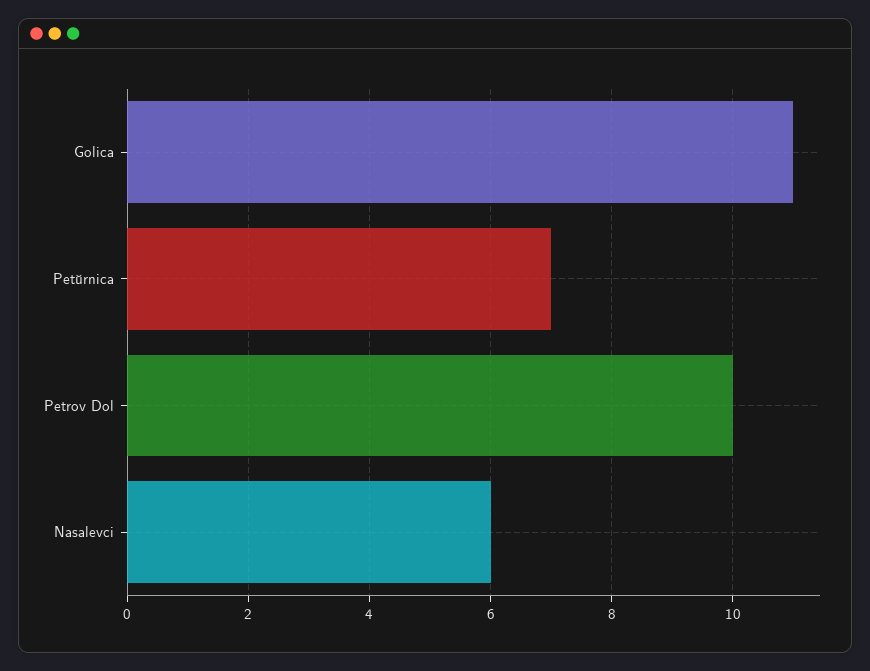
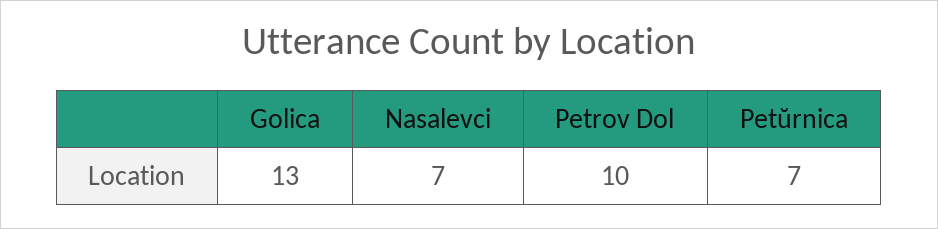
Golica: 11 -> 13
Nasalevci: 6 -> 7

